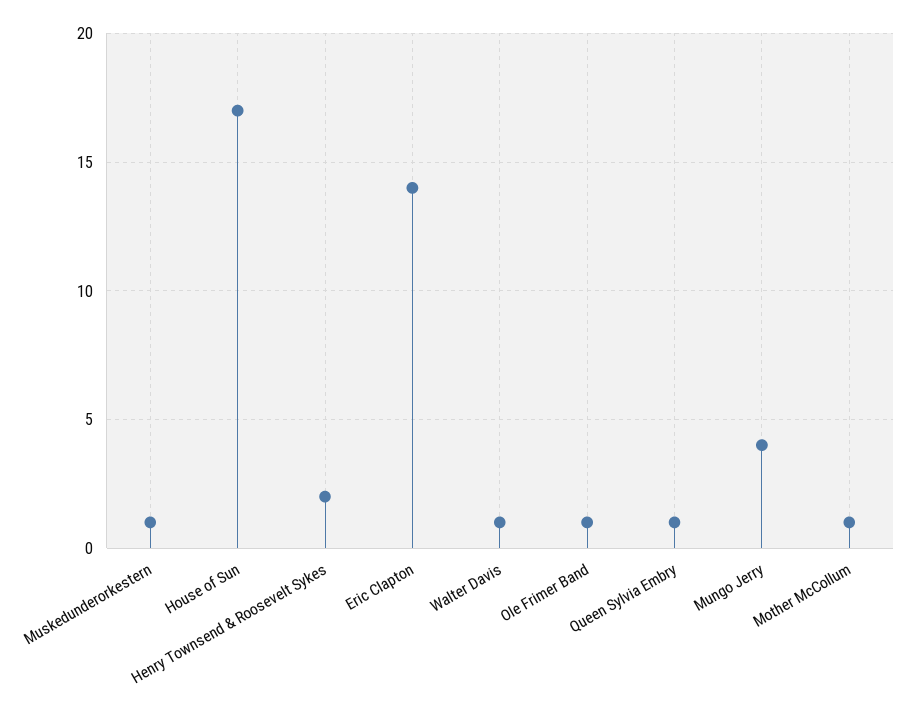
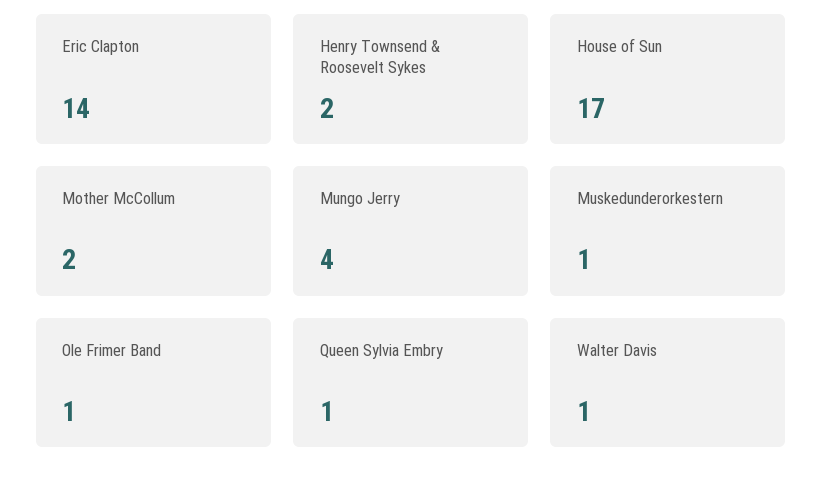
Mother McCollum: 1 -> 2

